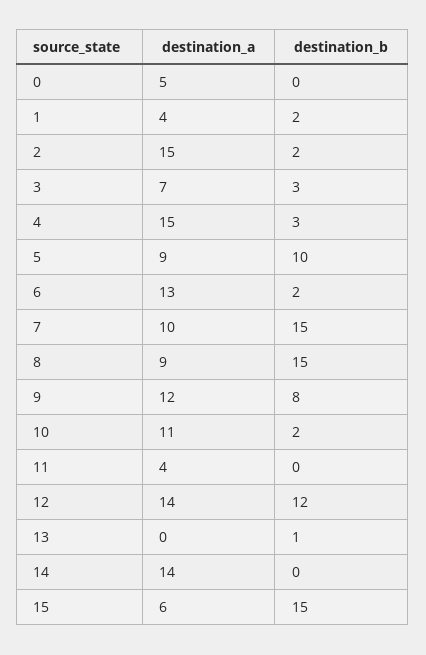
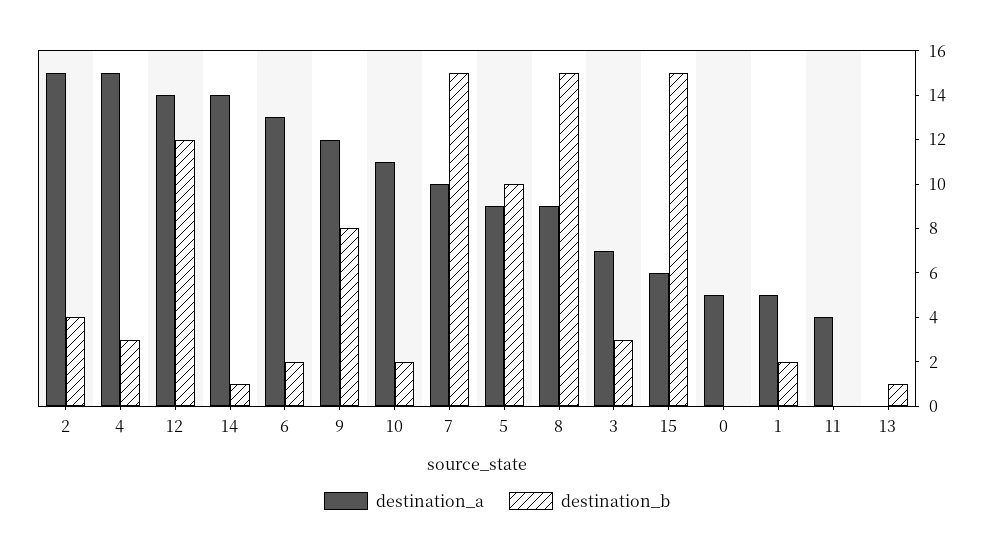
destination_a, 1: 4 -> 5
destination_b, 2: 2 -> 4
destination_b, 14: 0 -> 1

